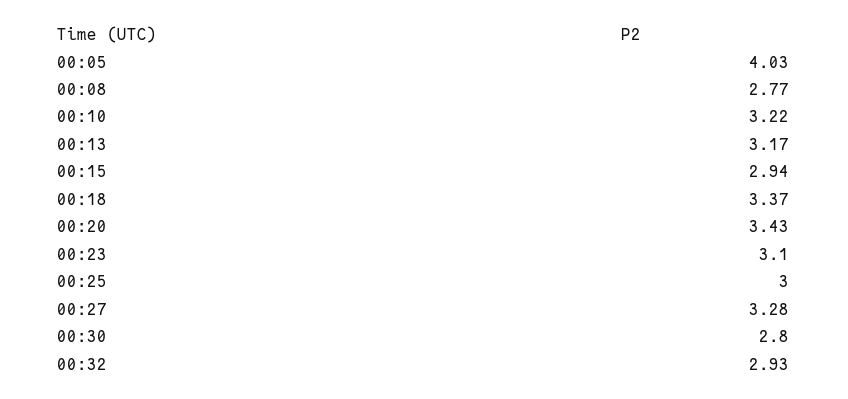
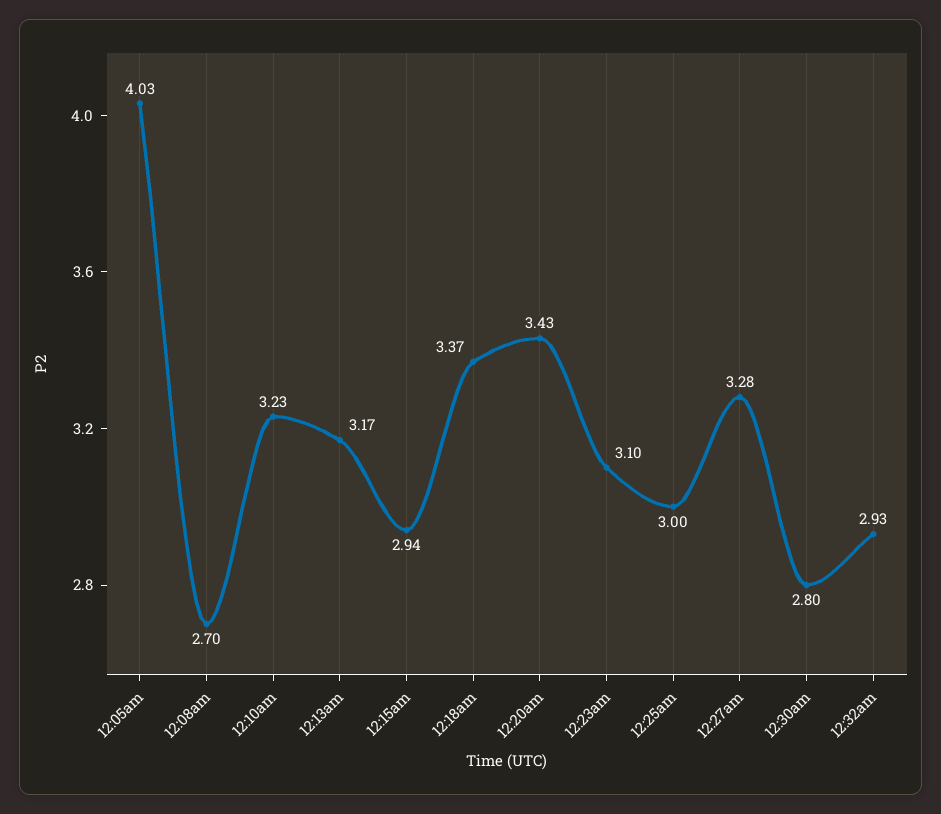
00:08: 2.77 -> 2.7
00:10: 3.22 -> 3.23

